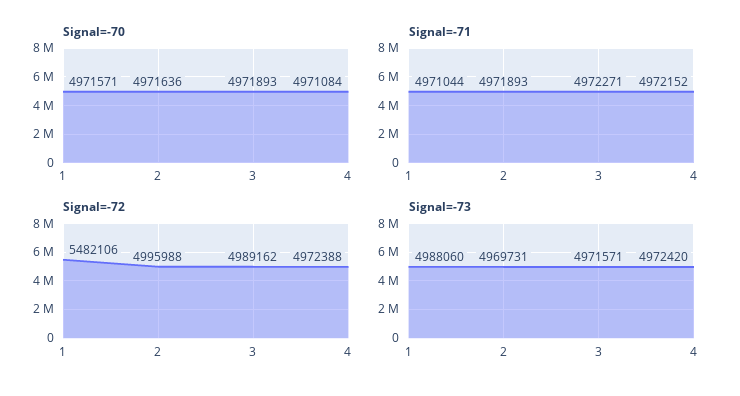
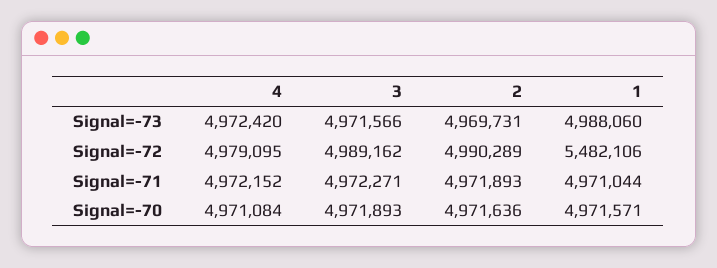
Signal=-72, 2: 4995988 -> 4990289
Signal=-72, 4: 4972388 -> 4979095
Signal=-73, 3: 4971571 -> 4971566

